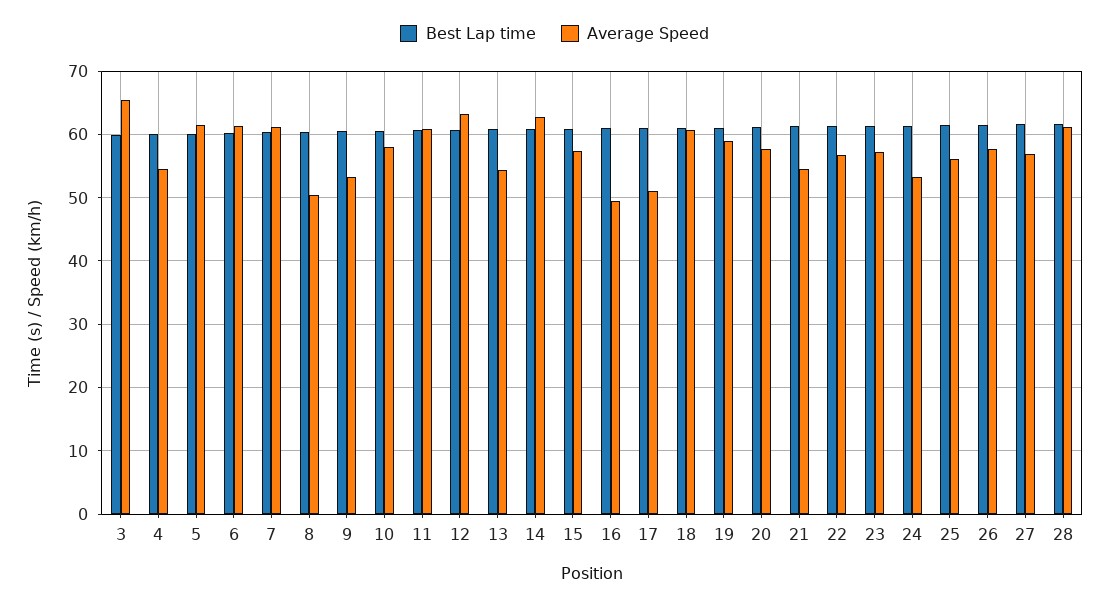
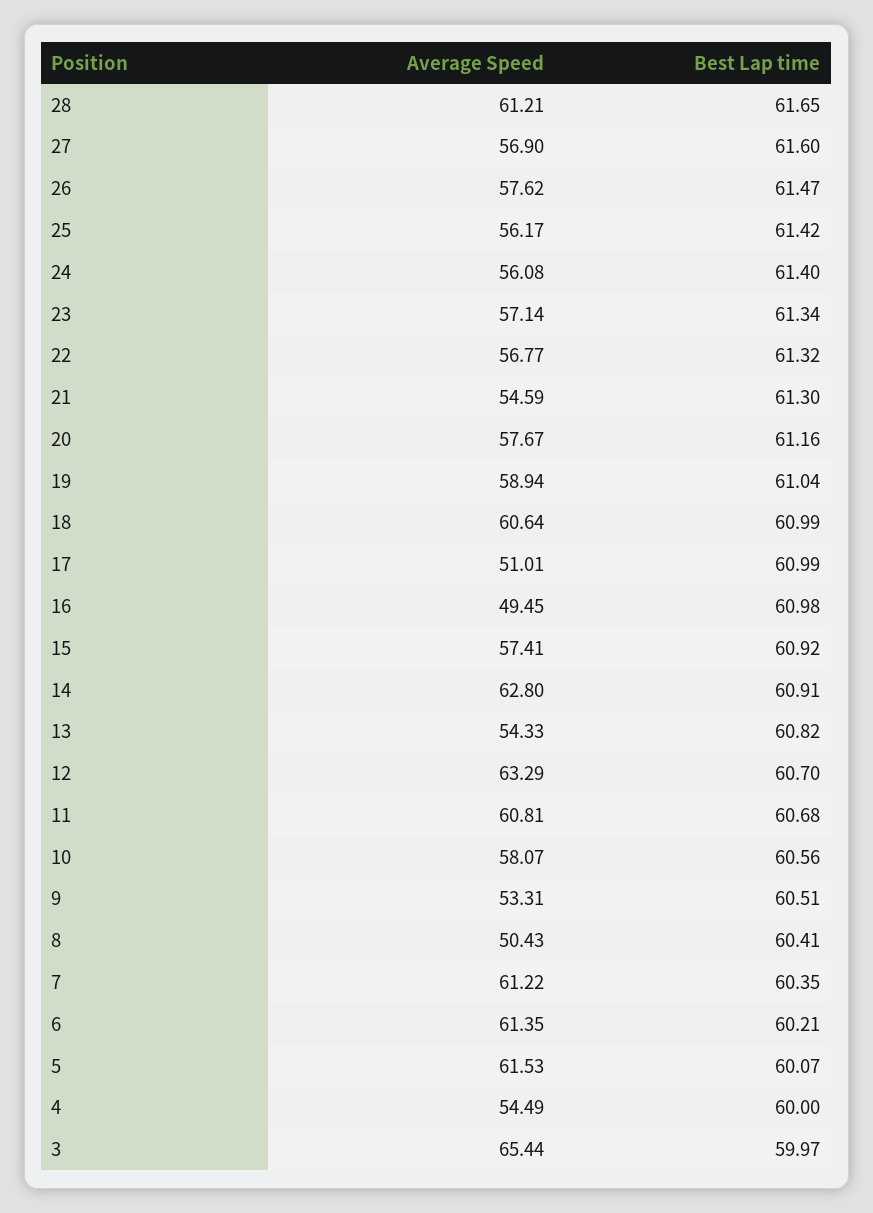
Average Speed, 24: 53 -> 56.08

